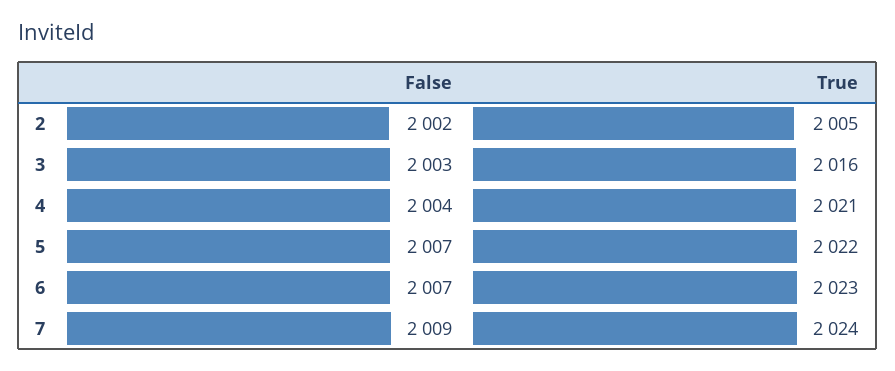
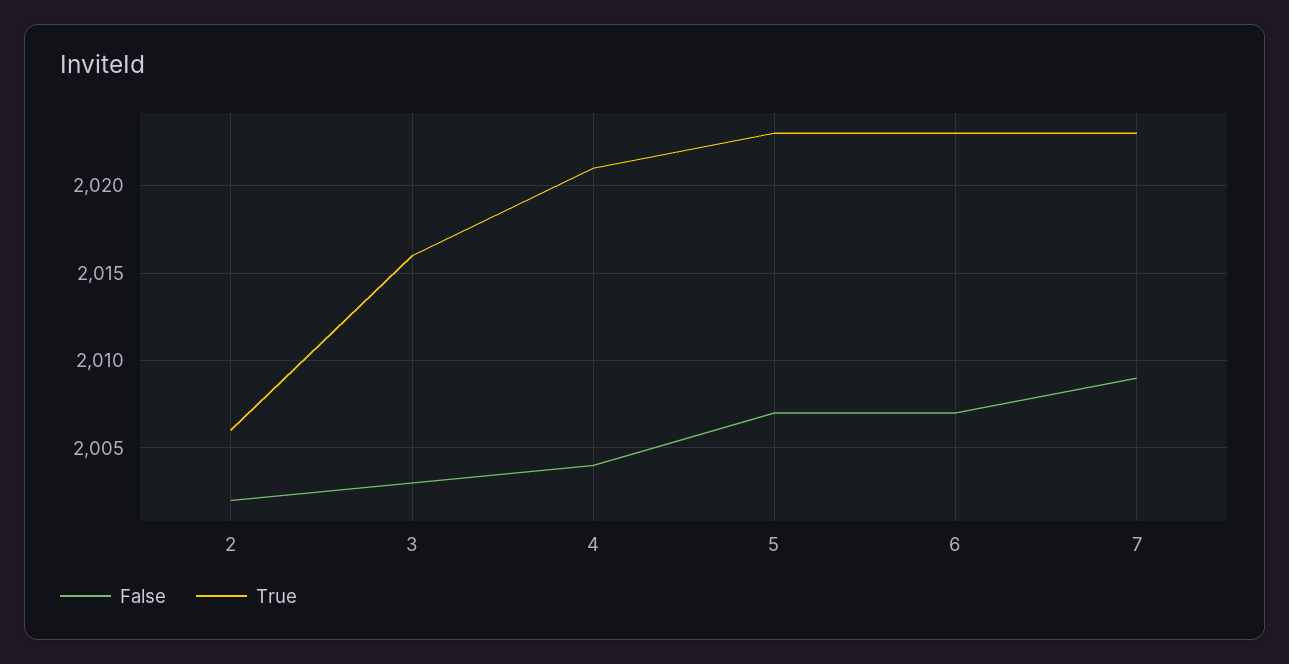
True, 2: 2005 -> 2006
True, 5: 2022 -> 2023
True, 7: 2024 -> 2023

